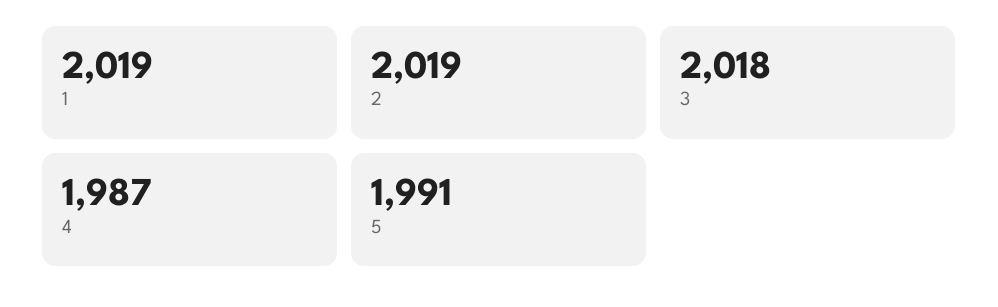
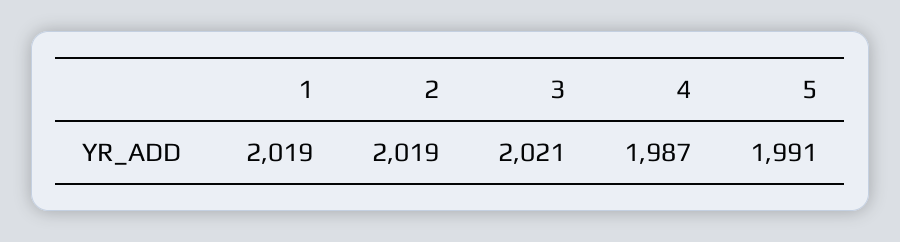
3: 2018 -> 2021

